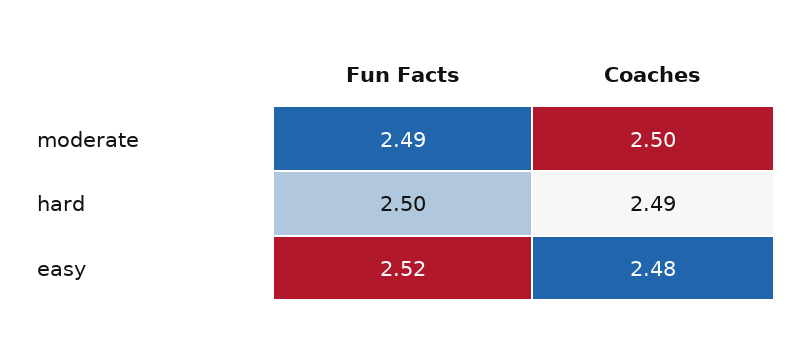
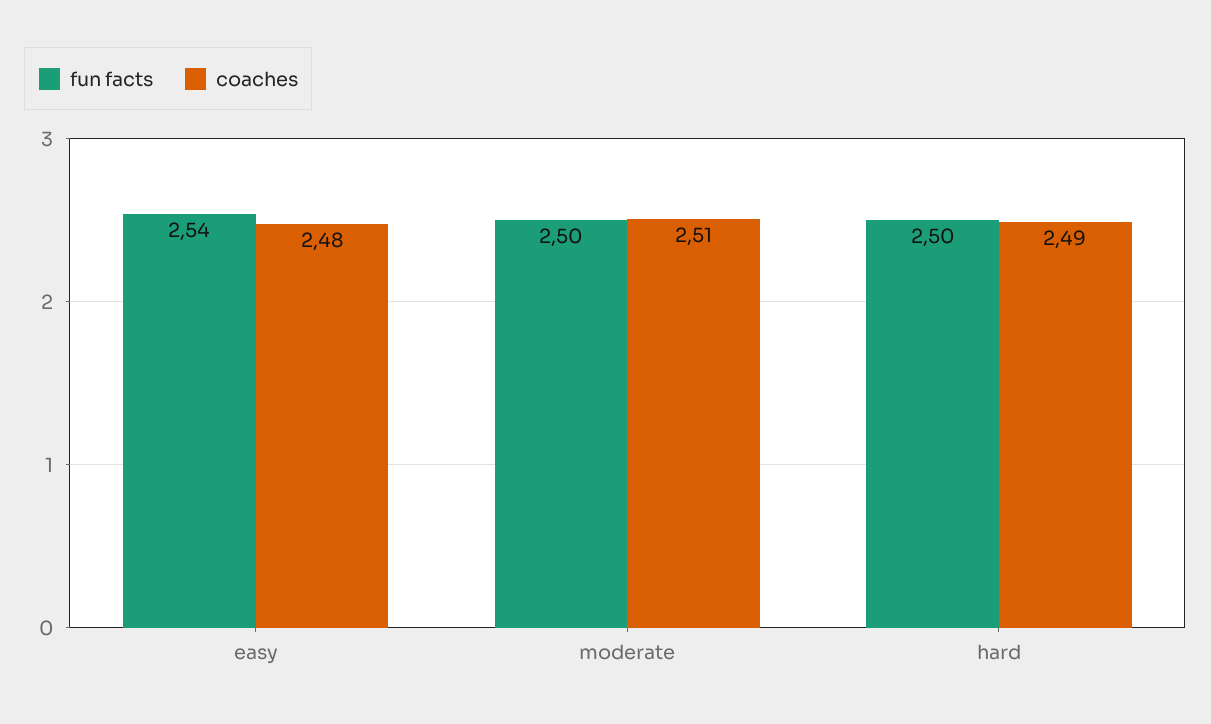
Fun Facts, moderate: 2.49 -> 2.5
Coaches, moderate: 2.5 -> 2.51
Fun Facts, easy: 2.52 -> 2.54

